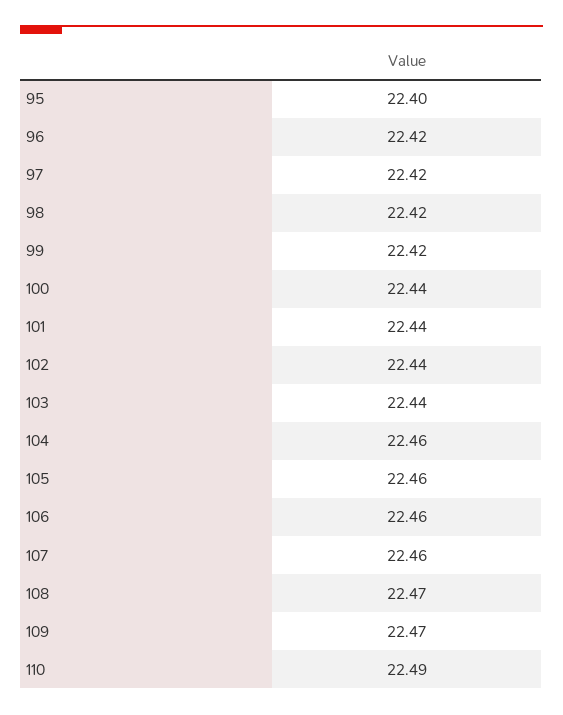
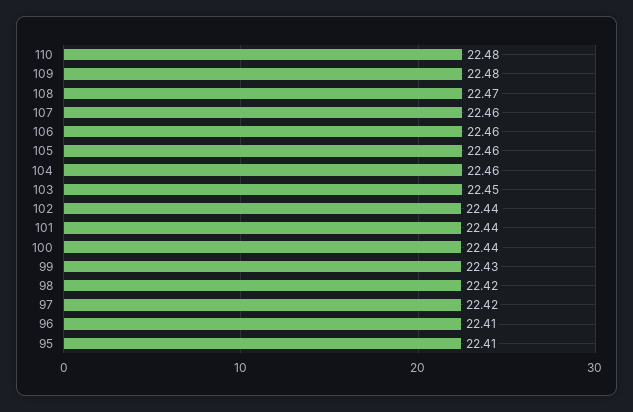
95: 22.4 -> 22.41
96: 22.42 -> 22.41
99: 22.42 -> 22.43
103: 22.44 -> 22.45
109: 22.47 -> 22.48
110: 22.49 -> 22.48

